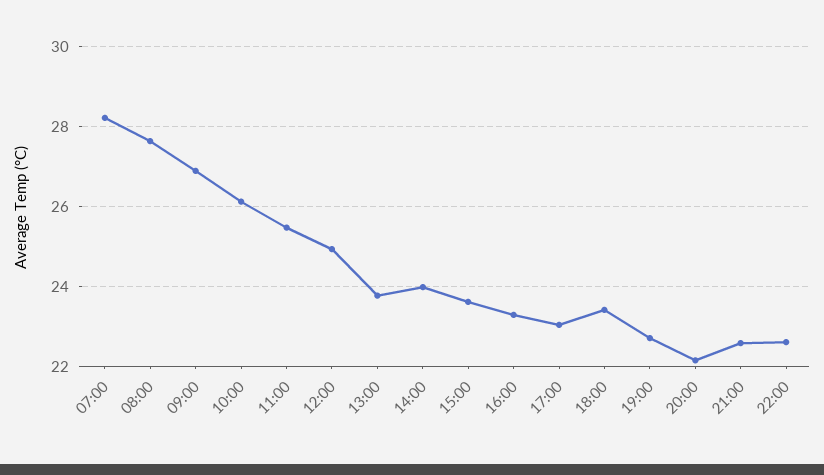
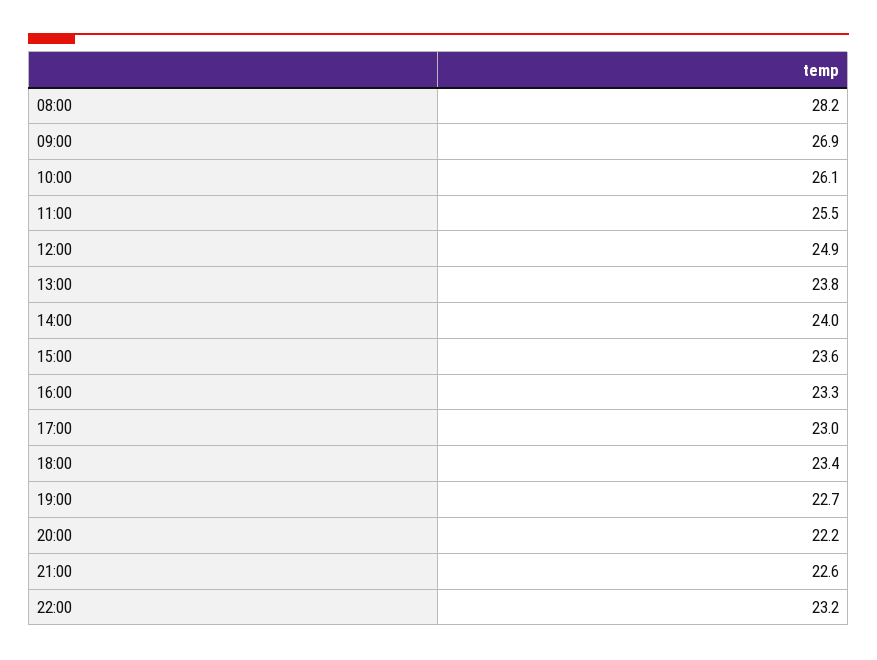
07:00: 28.2 -> none
08:00: 27.6 -> 28.2
22:00: 22.6 -> 23.2

